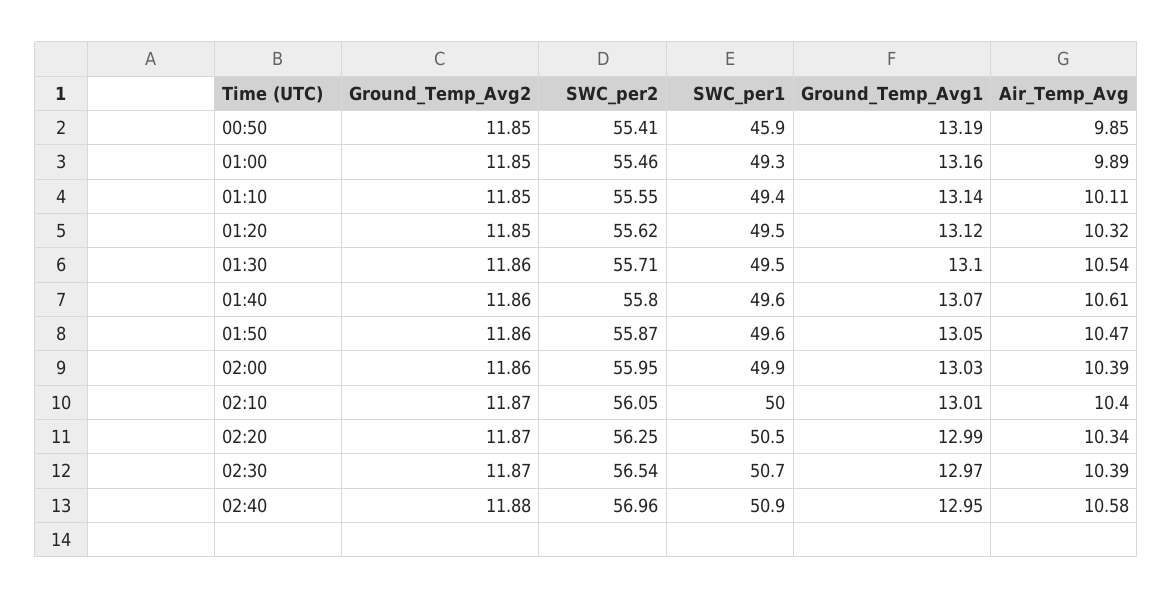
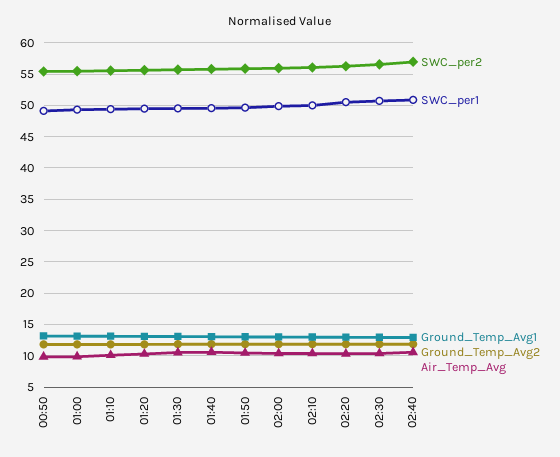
SWC_per1, 00:50: 45.9 -> 49

